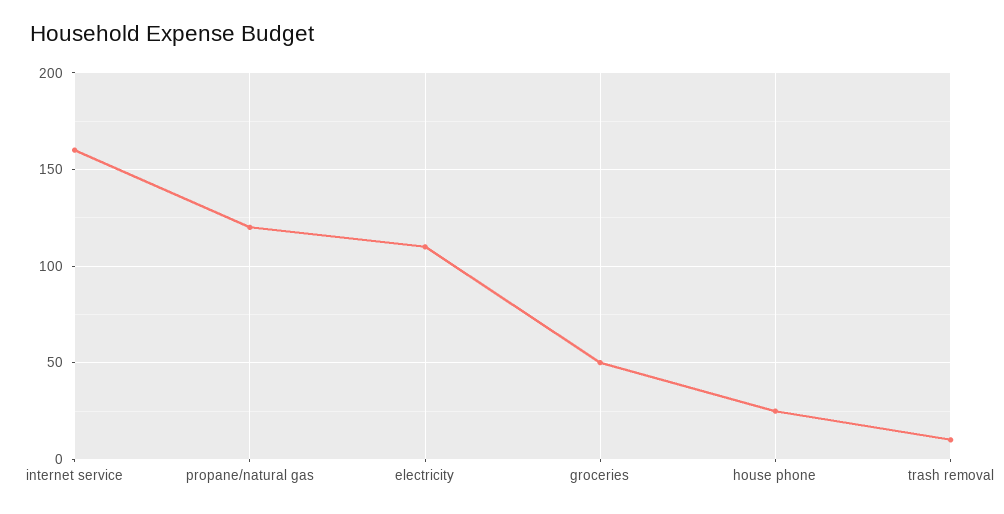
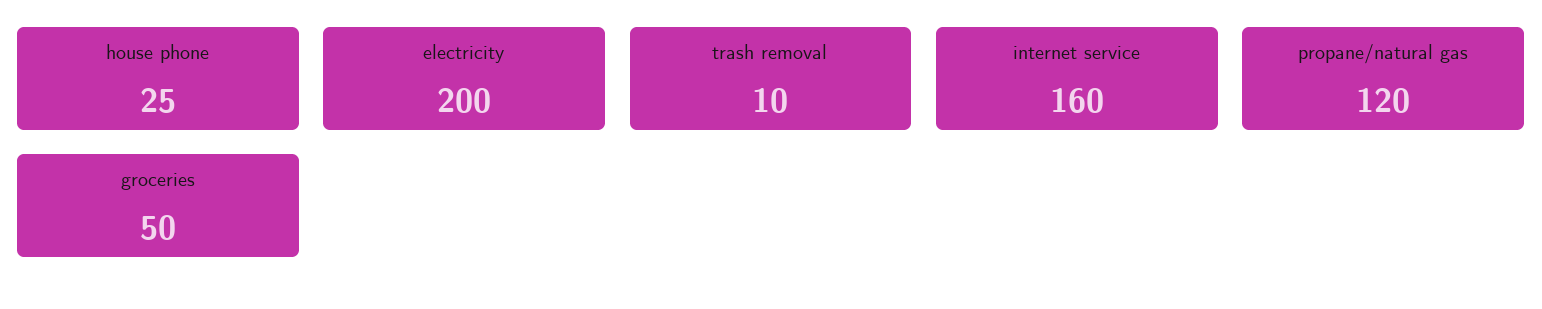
electricity: 110 -> 200

